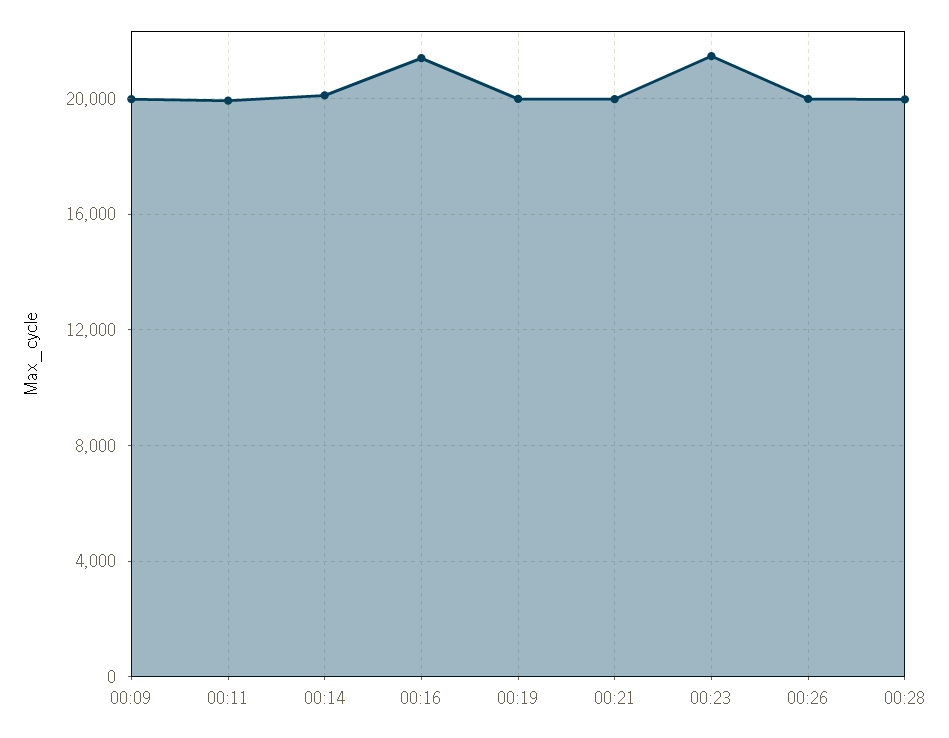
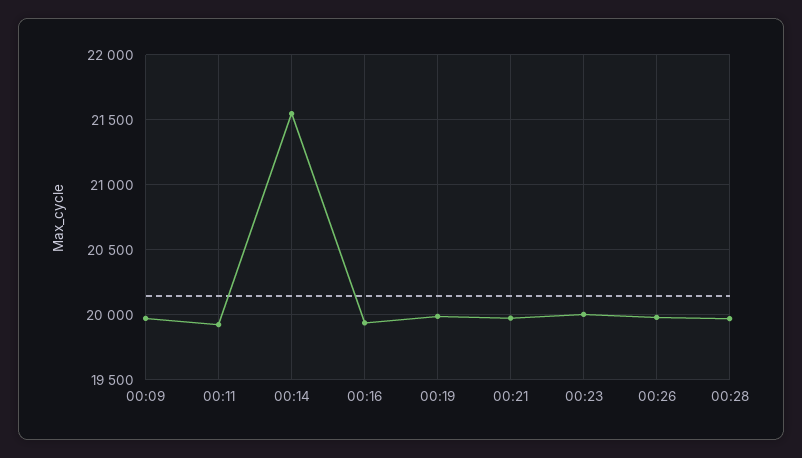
00:14: 20000 -> 21550
00:16: 21500 -> 19950
00:23: 21500 -> 20000

